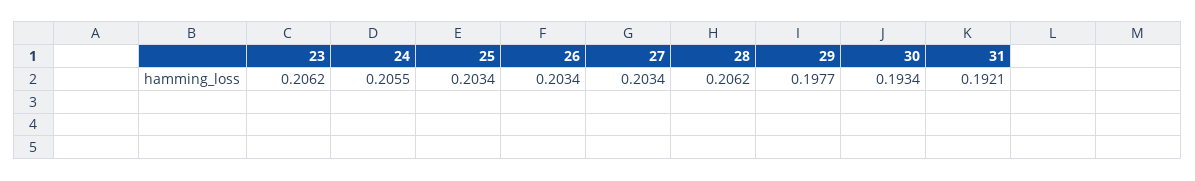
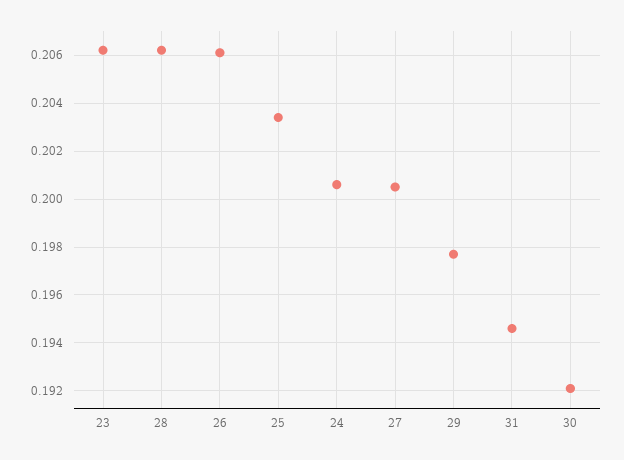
24: 0.2055 -> 0.2005
26: 0.2034 -> 0.206
27: 0.2034 -> 0.2005
30: 0.1934 -> 0.192
31: 0.1921 -> 0.1945

